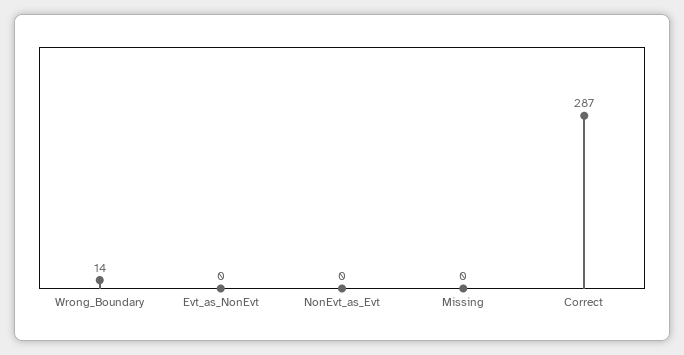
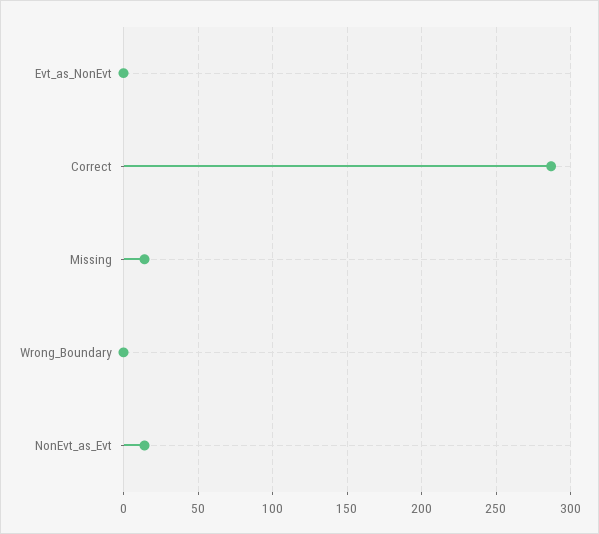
Wrong_Boundary: 14 -> 0
NonEvt_as_Evt: 0 -> 15
Missing: 0 -> 15

